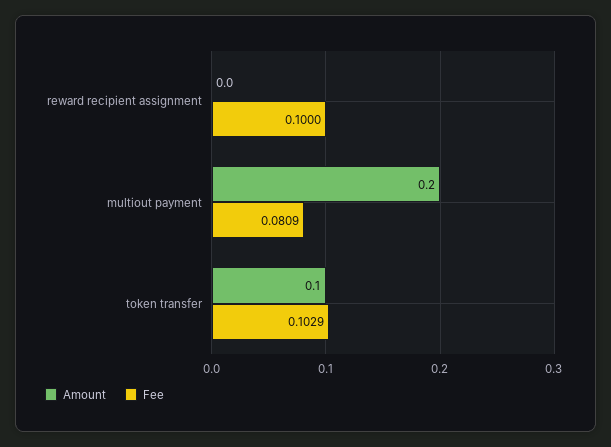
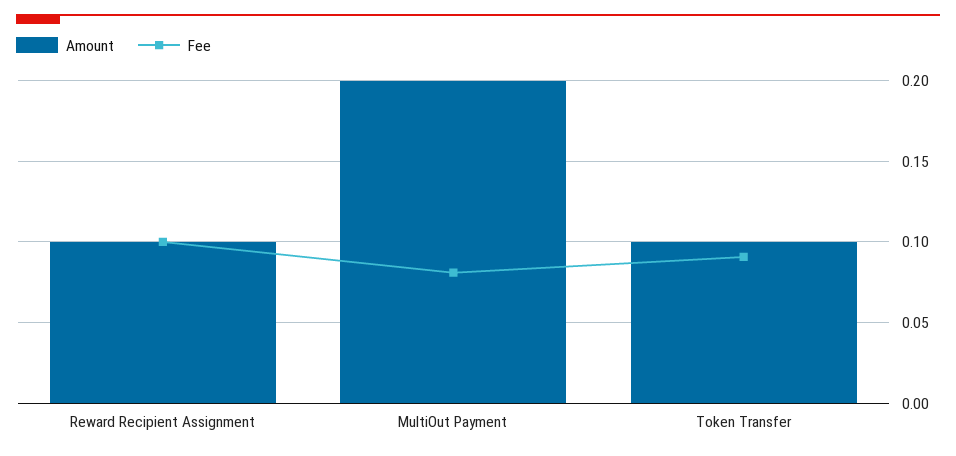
Amount, reward recipient assignment: 0 -> 0.1
Fee, token transfer: 0.1029 -> 0.09

